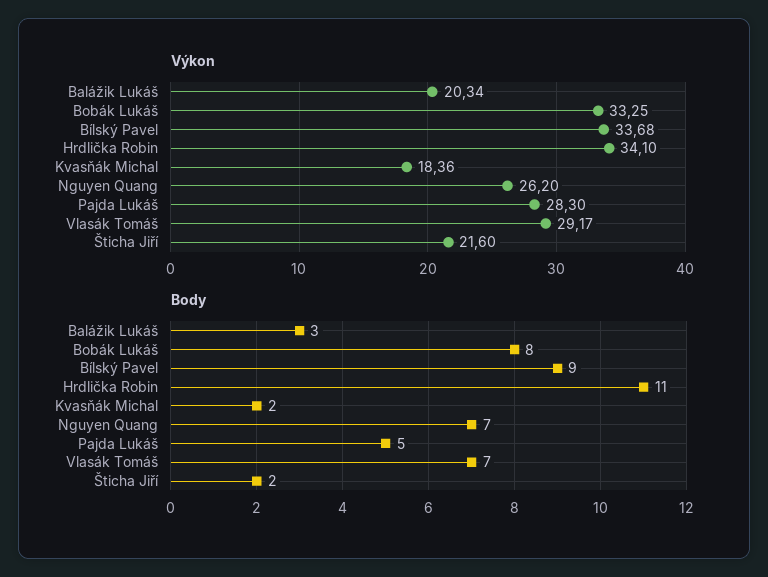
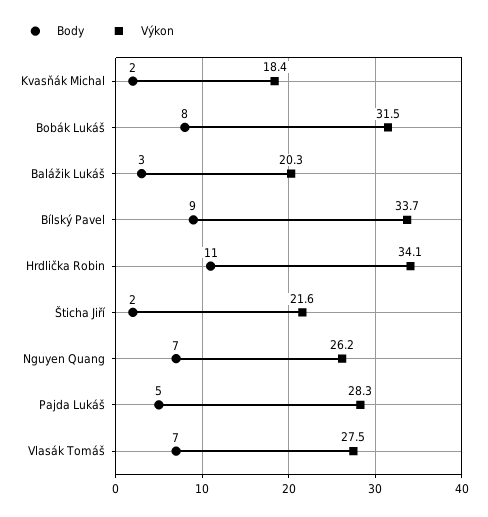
Výkon, Bobák Lukáš: 33.25 -> 31.5
Výkon, Vlasák Tomáš: 29.17 -> 27.5

